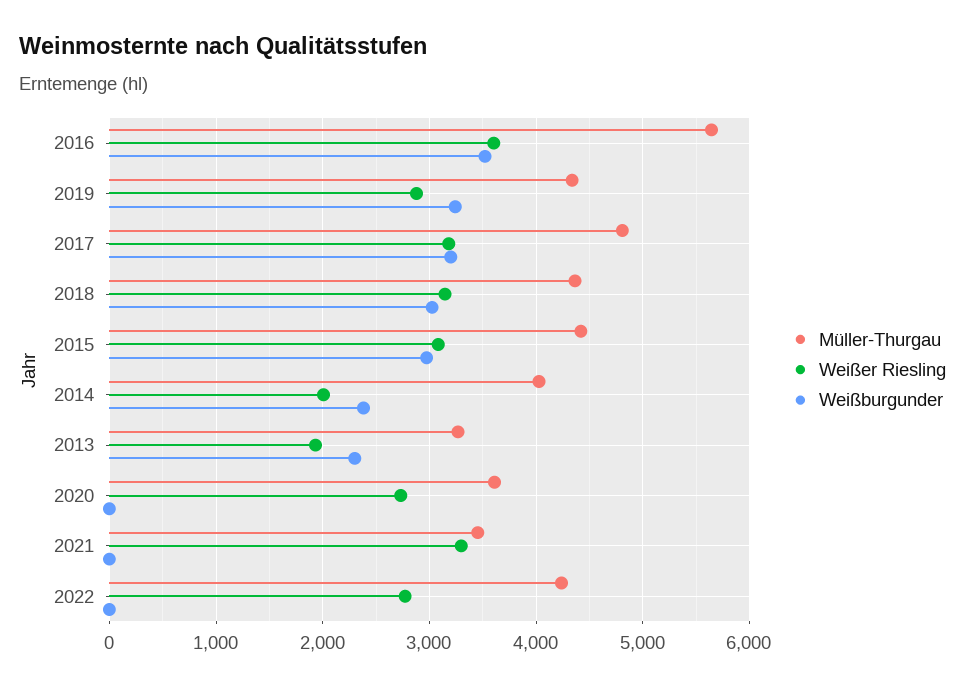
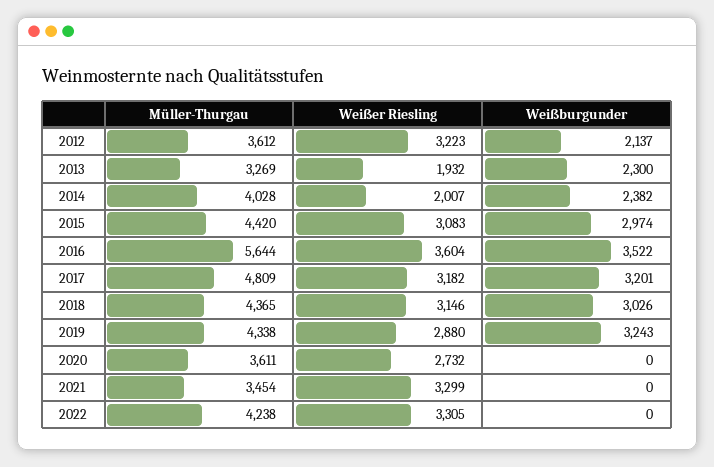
Weißer Riesling, 2022: 2800 -> 3305
Müller-Thurgau, 2012: none -> 3612
Weißer Riesling, 2012: none -> 3223
Weißburgunder, 2012: none -> 2137

